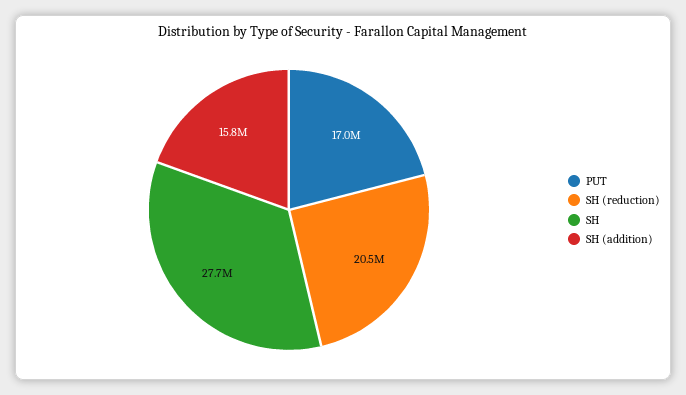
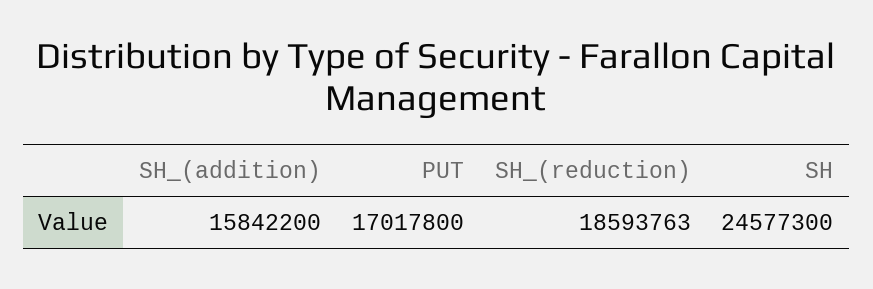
SH (reduction): 20500000 -> 18593763
SH: 27700000 -> 24577300

